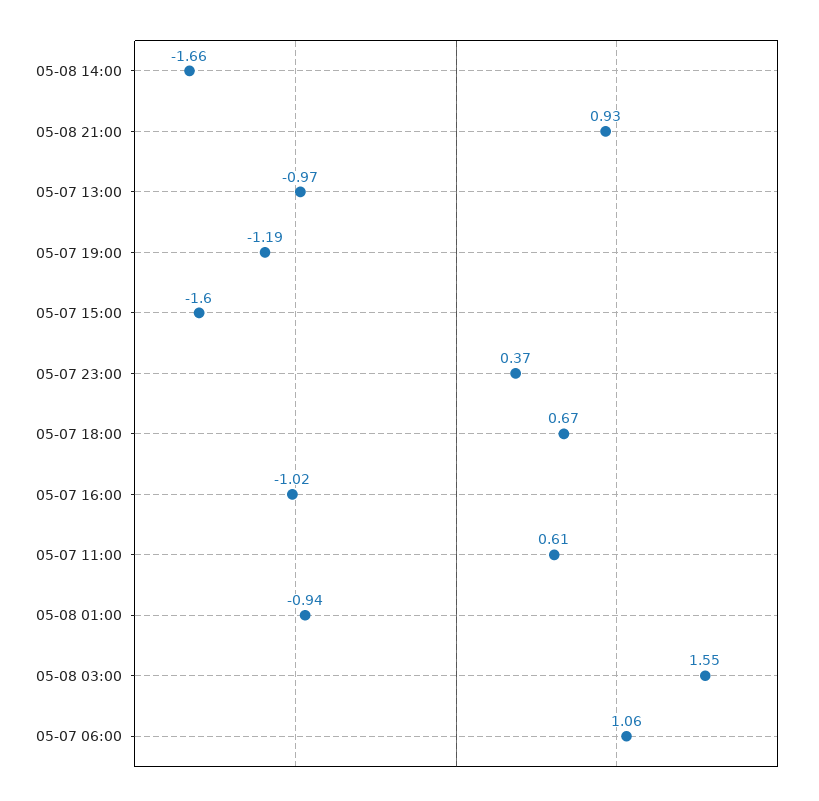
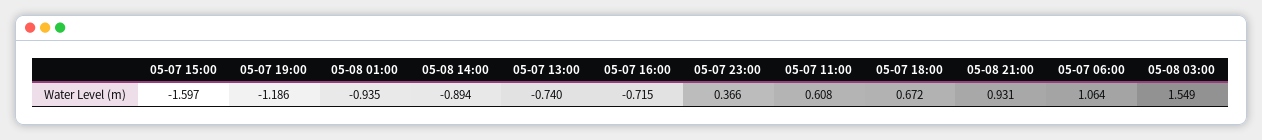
05-08 14:00: -1.66 -> -0.894
05-07 13:00: -0.97 -> -0.74
05-07 16:00: -1.02 -> -0.715

